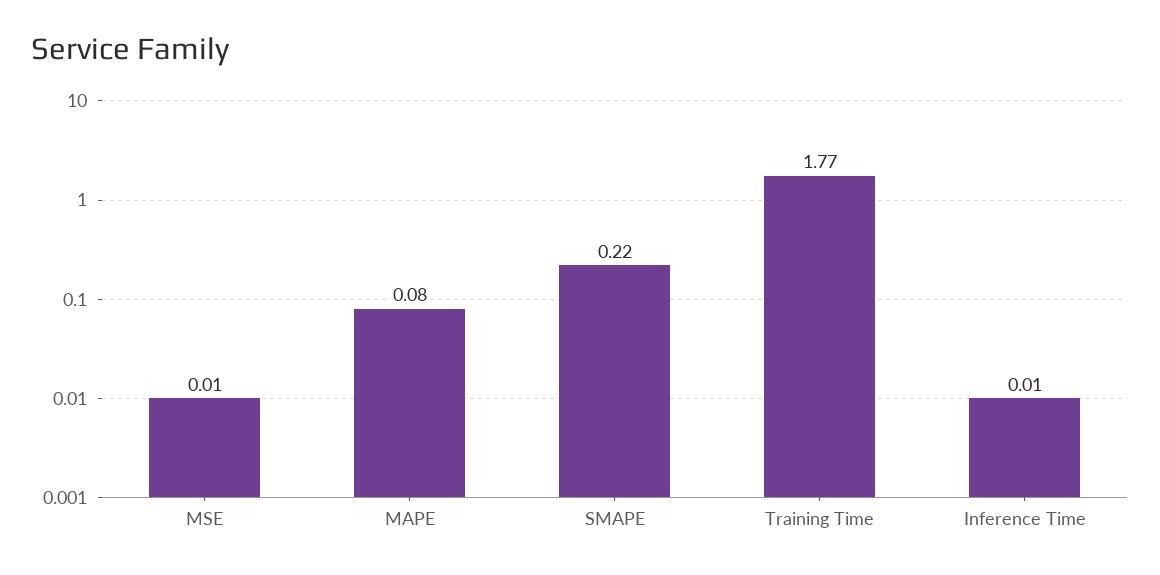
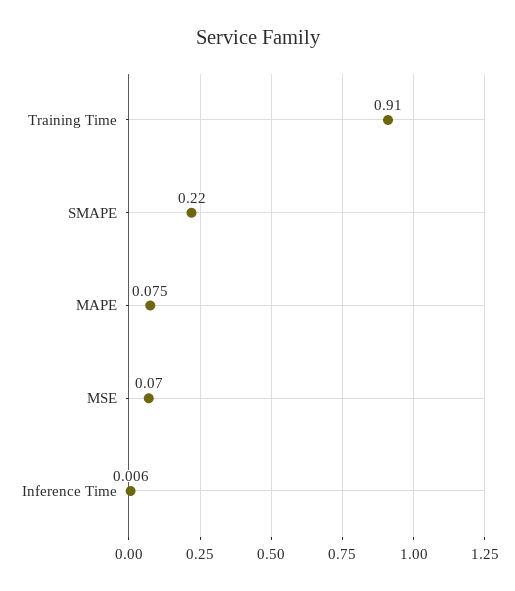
MSE: 0.01 -> 0.07
Training Time: 1.77 -> 0.91

